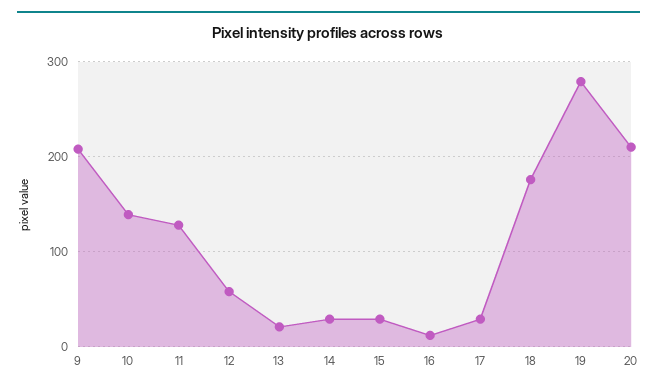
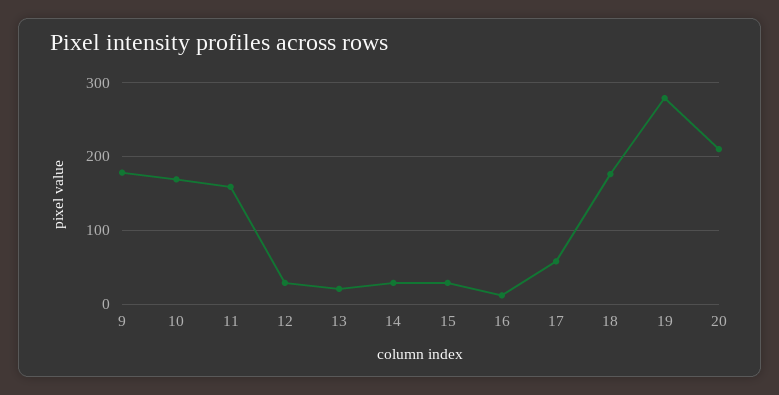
9: 210 -> 180
10: 140 -> 170
11: 130 -> 160
12: 60 -> 30
17: 30 -> 60

